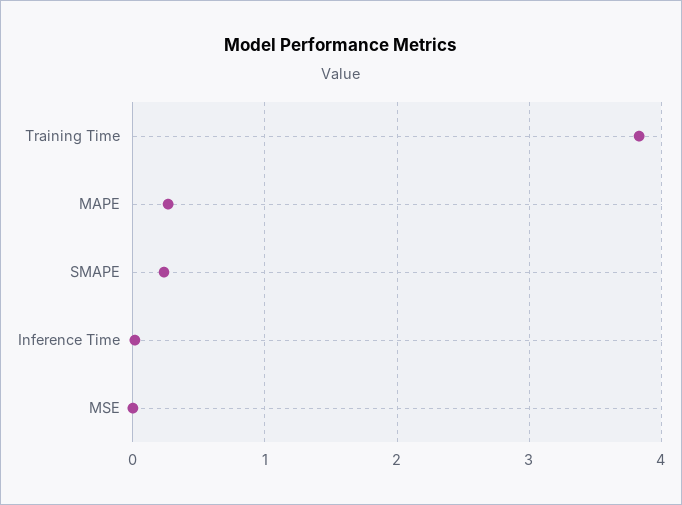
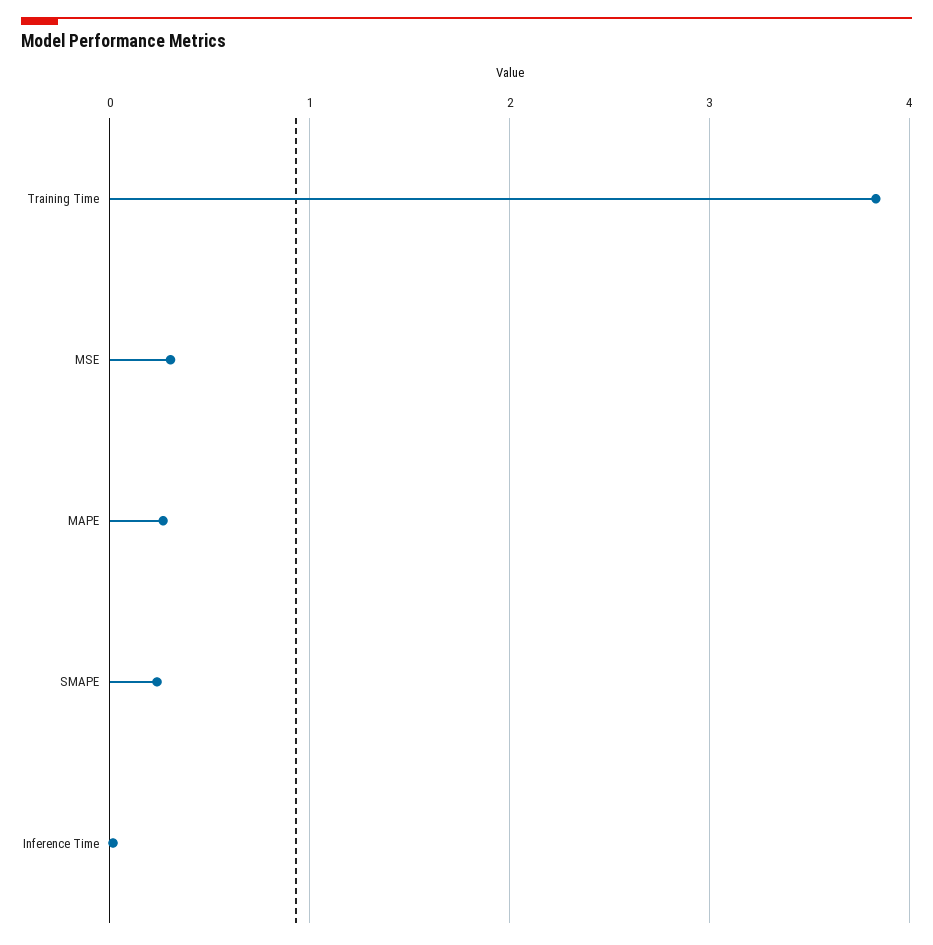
MSE: 0 -> 0.3

